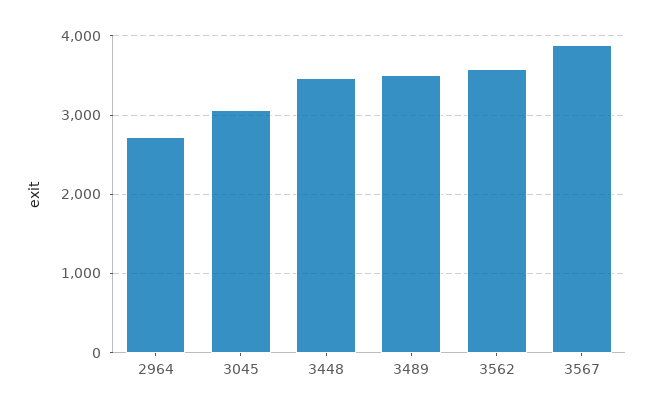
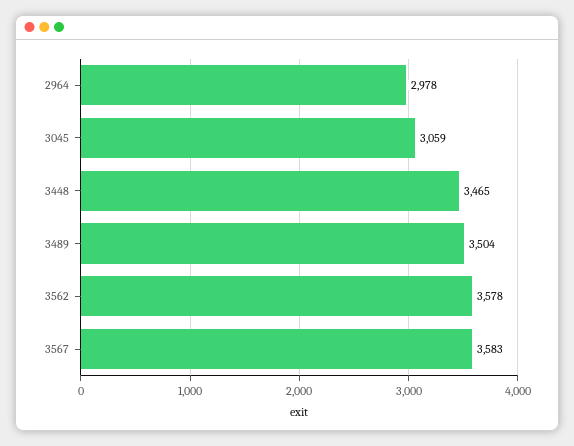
2964: 2700 -> 2978
3567: 3900 -> 3583

